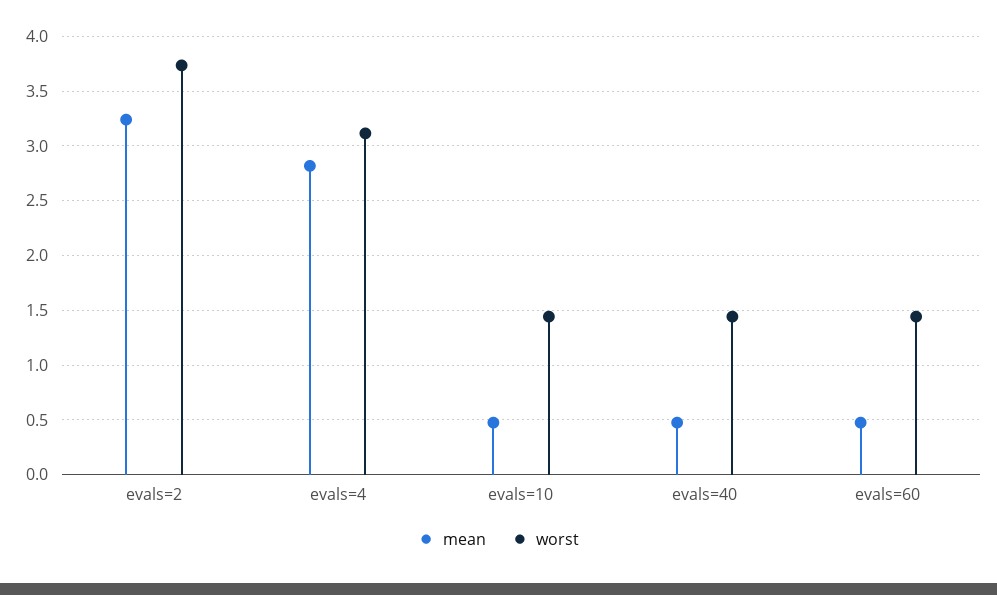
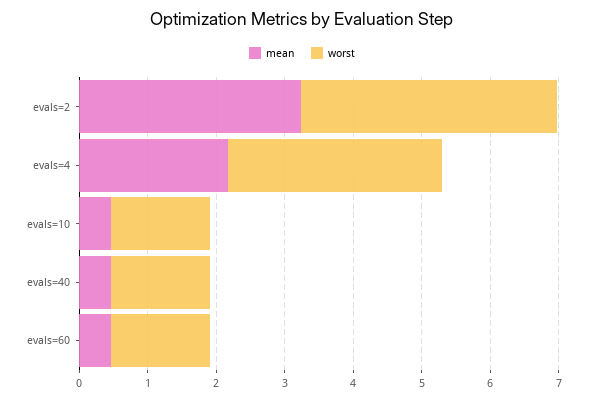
mean, evals=4: 2.8 -> 2.2

